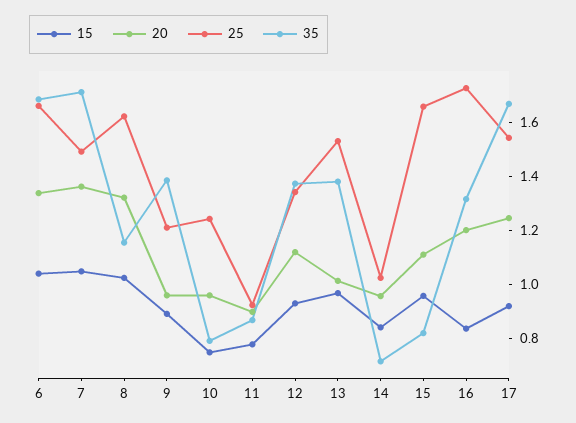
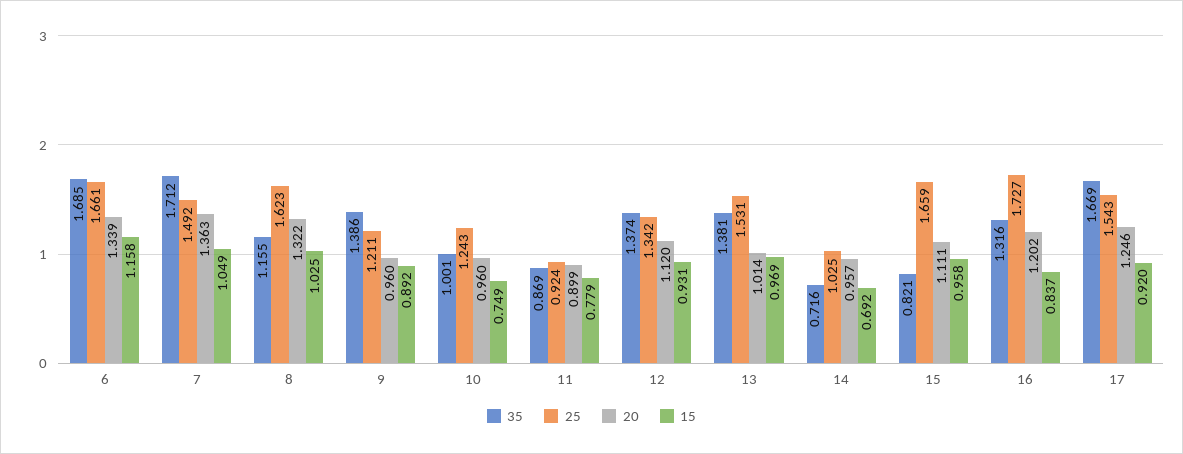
15, 6: 1.05 -> 1.158
35, 10: 0.8 -> 1.001
15, 14: 0.85 -> 0.692

